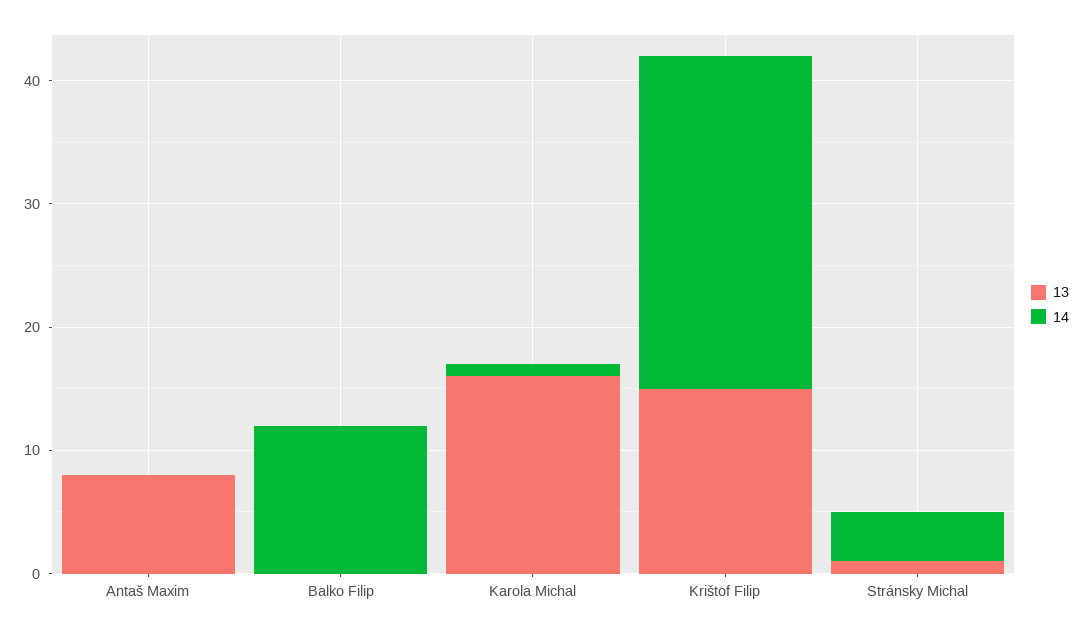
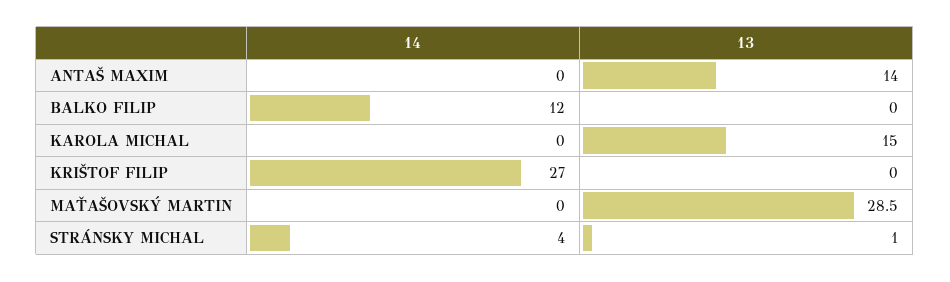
13, Antaš Maxim: 8 -> 14
13, Karola Michal: 16 -> 15
14, Karola Michal: 1 -> 0
13, Krištof Filip: 15 -> 0
14, MAŤAŠOVSKÝ MARTIN: none -> 0
13, MAŤAŠOVSKÝ MARTIN: none -> 28.5

